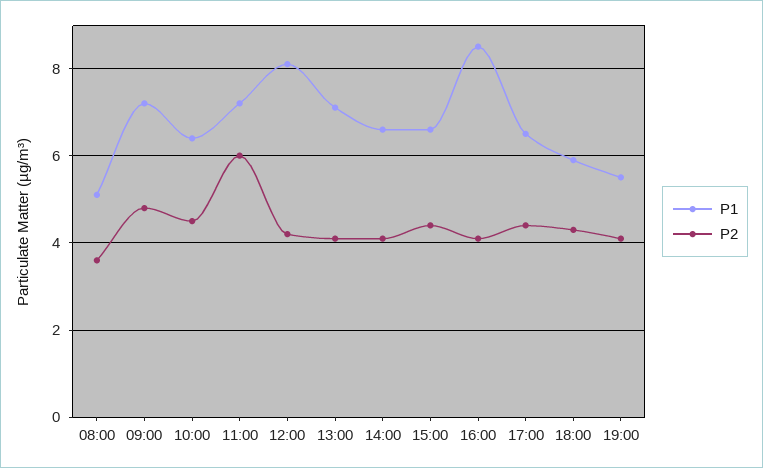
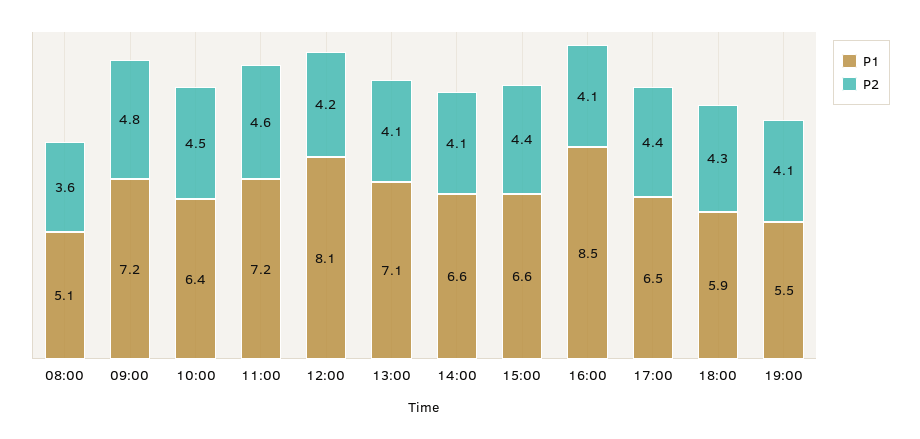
P2, 11:00: 6 -> 4.6

